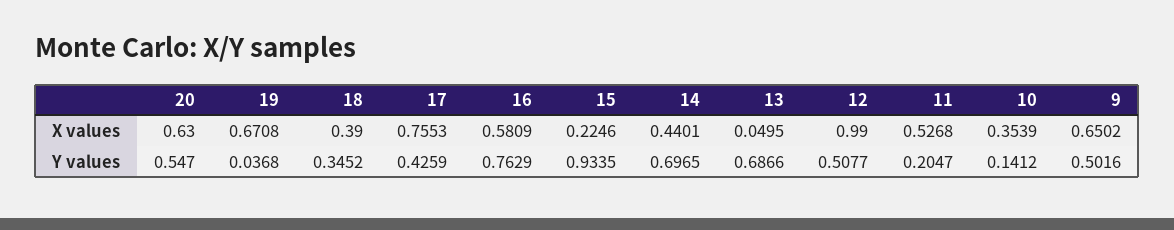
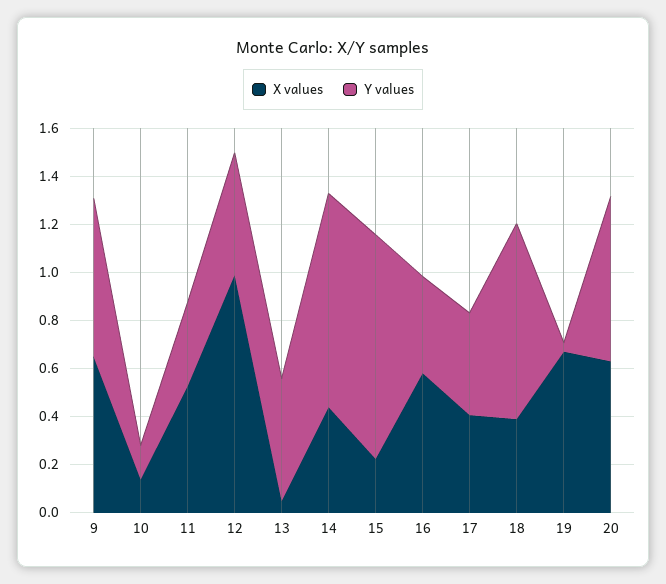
X values, 17: 0.7553 -> 0.4
X values, 10: 0.3539 -> 0.15
Y values, 20: 0.547 -> 0.7
Y values, 18: 0.3452 -> 0.8
Y values, 16: 0.7629 -> 0.4
Y values, 14: 0.6965 -> 0.9
Y values, 13: 0.6866 -> 0.5
Y values, 11: 0.2047 -> 0.35
Y values, 9: 0.5016 -> 0.65

